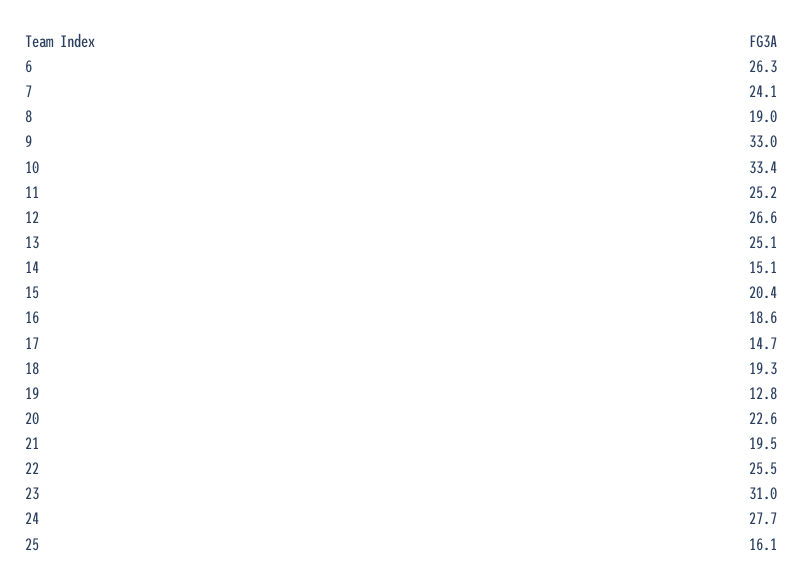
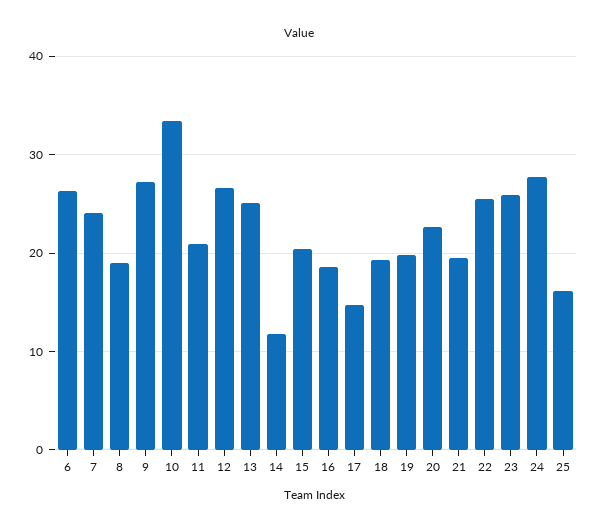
9: 33 -> 27
11: 25.2 -> 21
14: 15.1 -> 12
19: 12.8 -> 20
23: 31 -> 26

